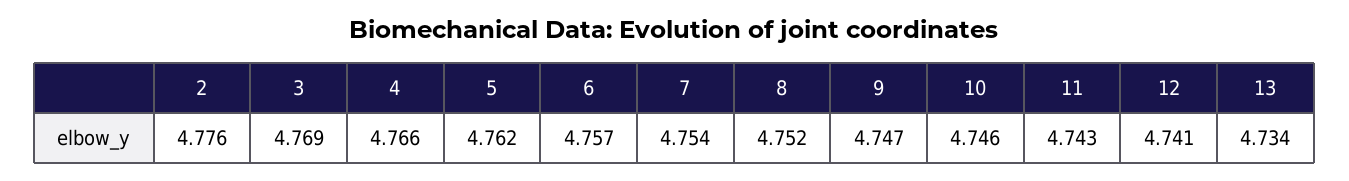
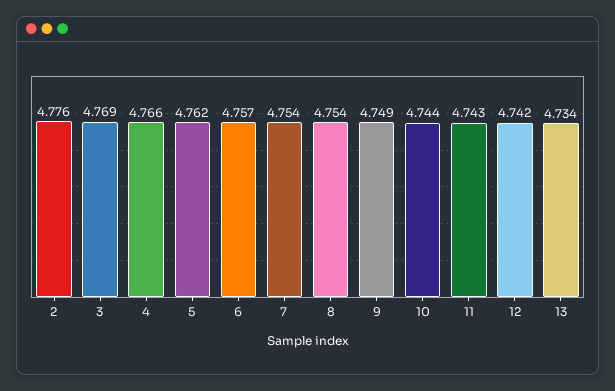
8: 4.752 -> 4.754
9: 4.747 -> 4.749
10: 4.746 -> 4.744
12: 4.741 -> 4.742

